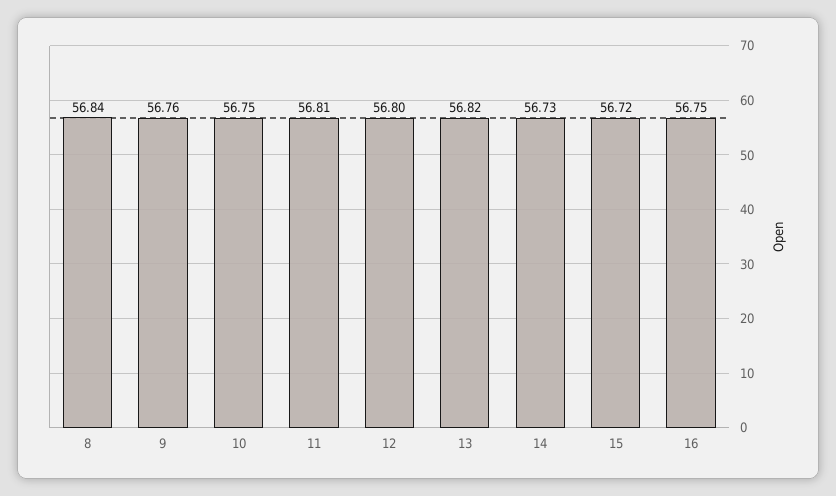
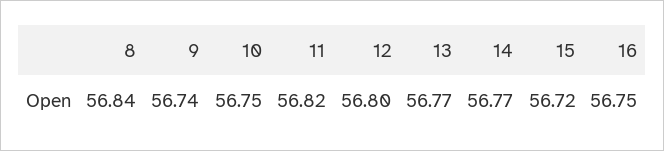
9: 56.76 -> 56.74
11: 56.81 -> 56.82
13: 56.82 -> 56.77
14: 56.73 -> 56.77

